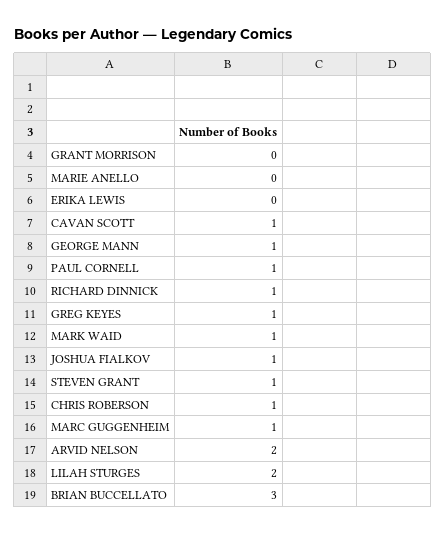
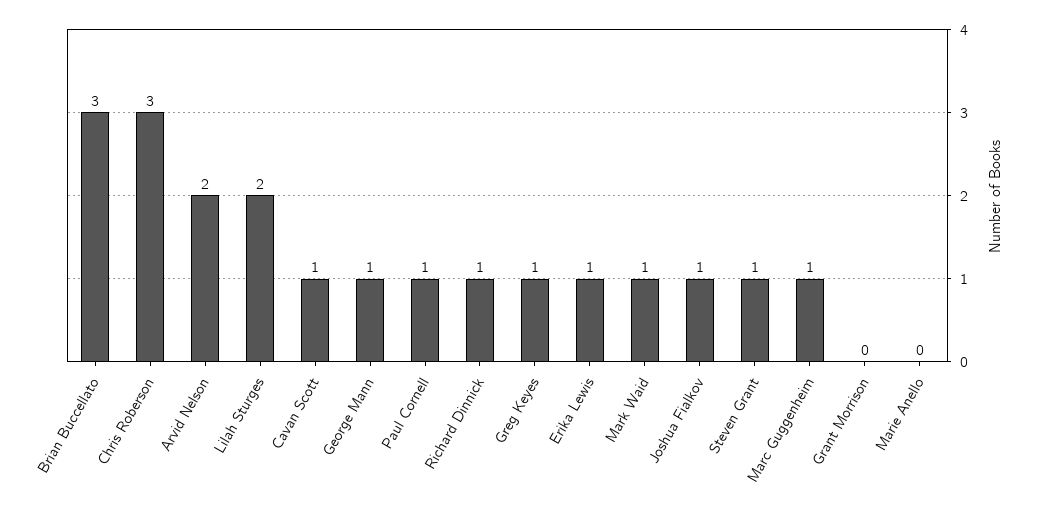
ERIKA LEWIS: 0 -> 1
CHRIS ROBERSON: 1 -> 3

